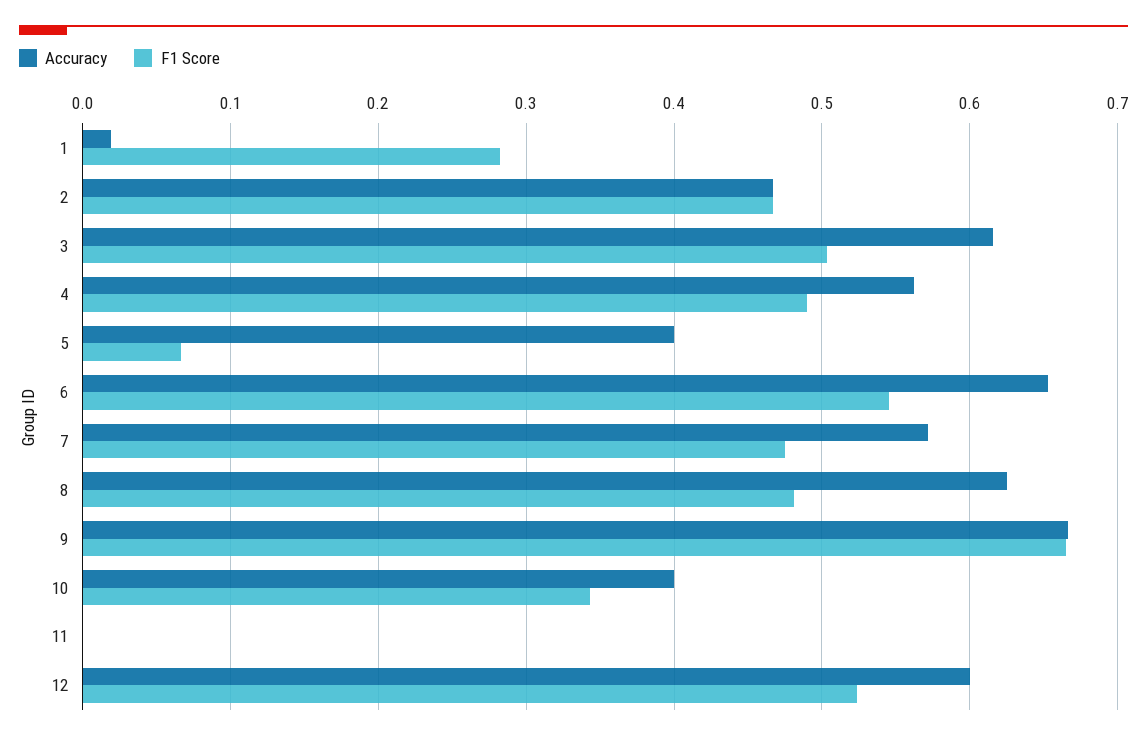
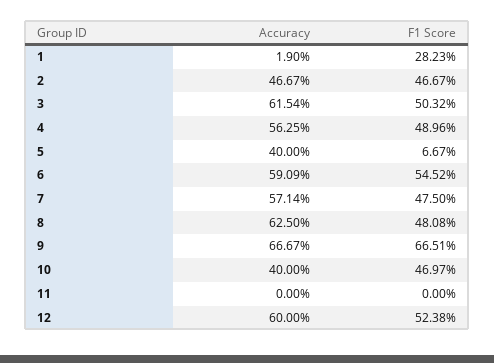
Accuracy, 6: 0.65 -> 0.5909
F1 Score, 10: 0.34 -> 0.4697

